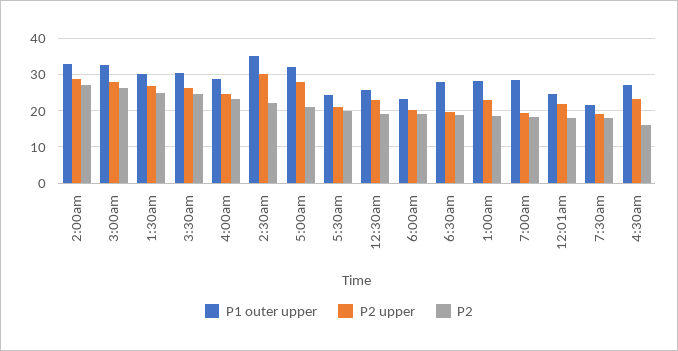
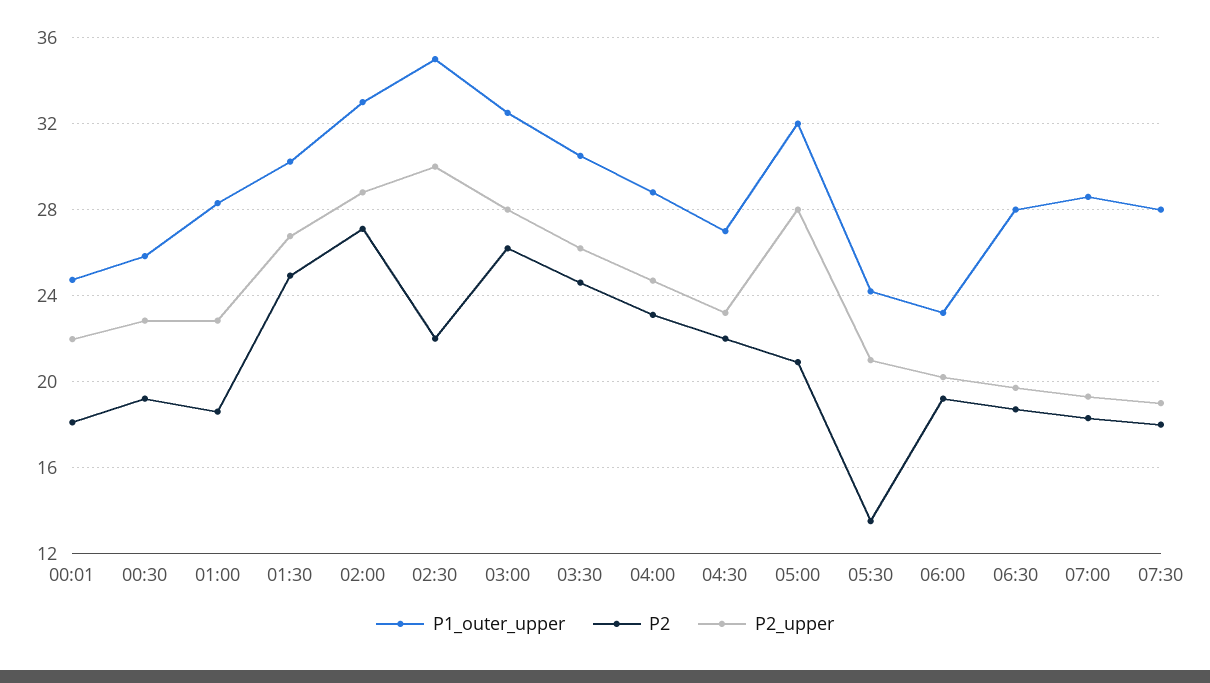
P2, 5:30am: 20 -> 13.5
P1 outer upper, 7:30am: 22 -> 28
P2, 4:30am: 16 -> 22

